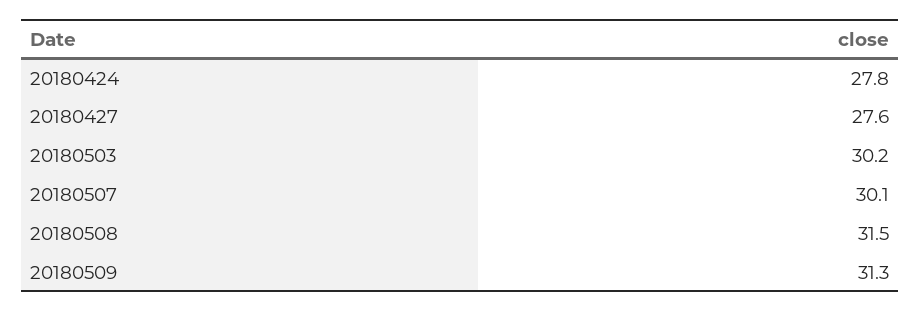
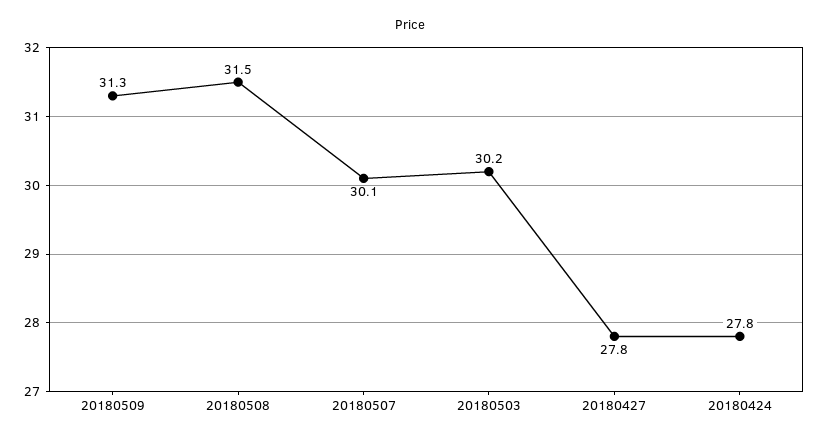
20180427: 27.6 -> 27.8

